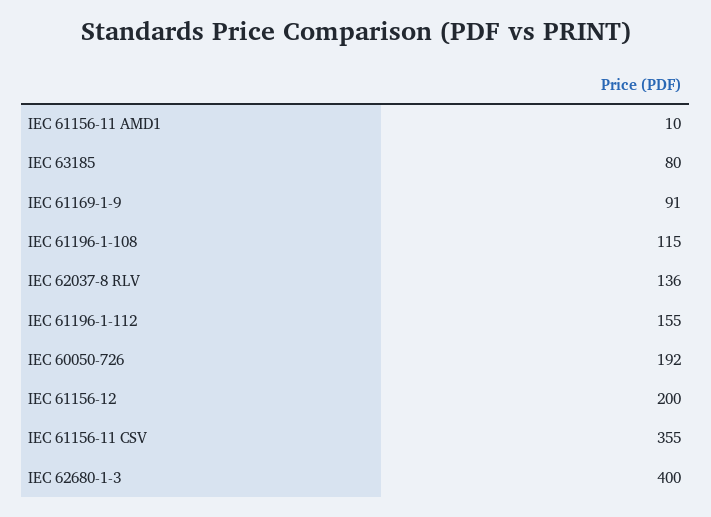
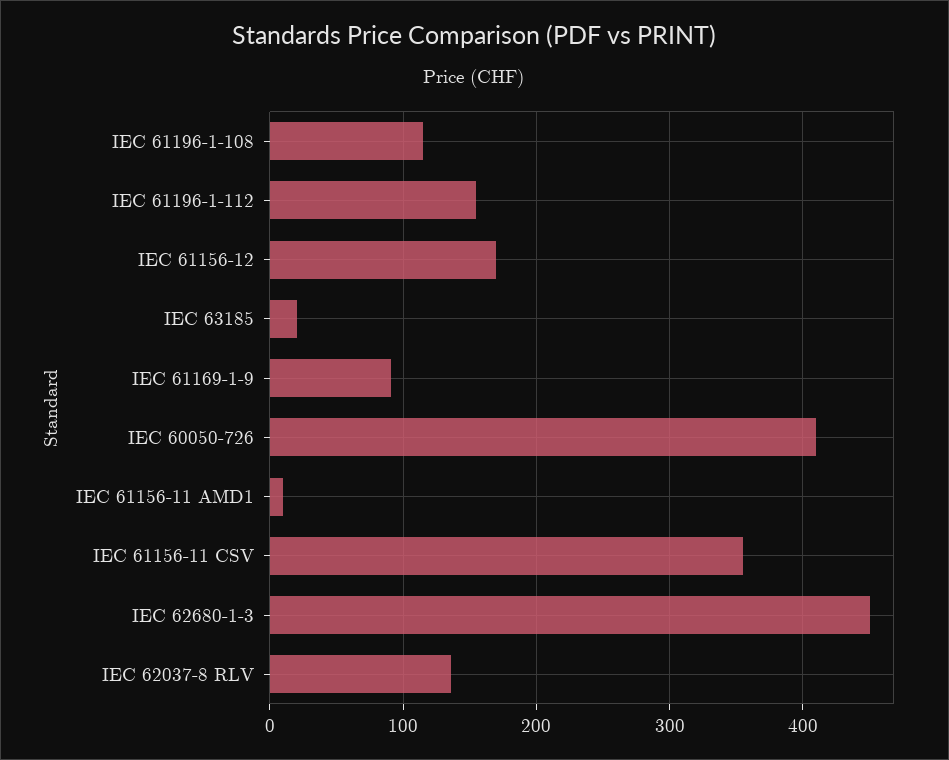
IEC 63185: 80 -> 20
IEC 60050-726: 192 -> 410
IEC 61156-12: 200 -> 170
IEC 62680-1-3: 400 -> 450

